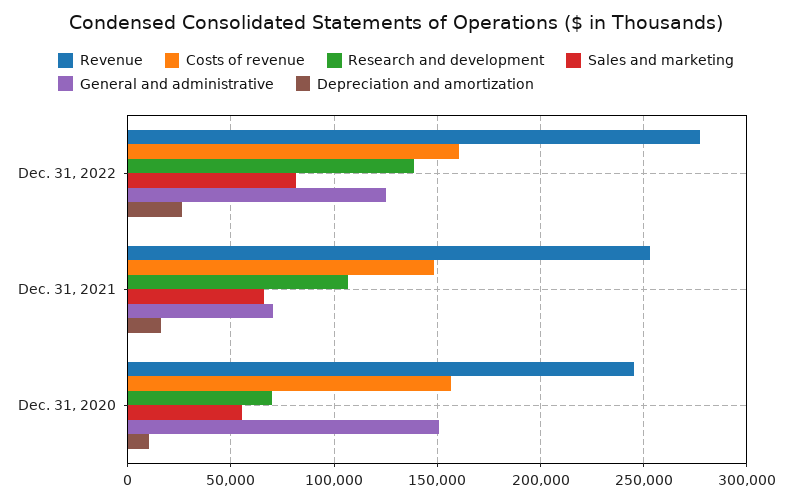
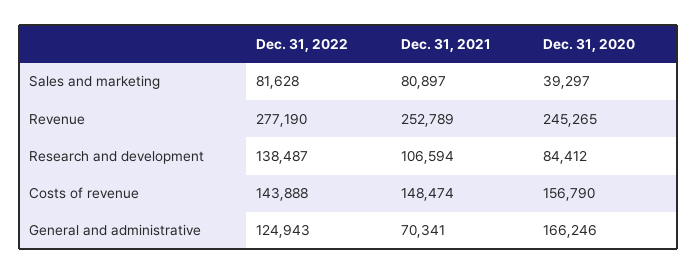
Costs of revenue, Dec. 31, 2022: 160000 -> 143888
Depreciation and amortization, Dec. 31, 2022: 25000 -> none
Sales and marketing, Dec. 31, 2021: 65000 -> 80897
Depreciation and amortization, Dec. 31, 2021: 15000 -> none
Research and development, Dec. 31, 2020: 70000 -> 84412
Sales and marketing, Dec. 31, 2020: 55000 -> 39297
General and administrative, Dec. 31, 2020: 150000 -> 166246
Depreciation and amortization, Dec. 31, 2020: 10000 -> none

